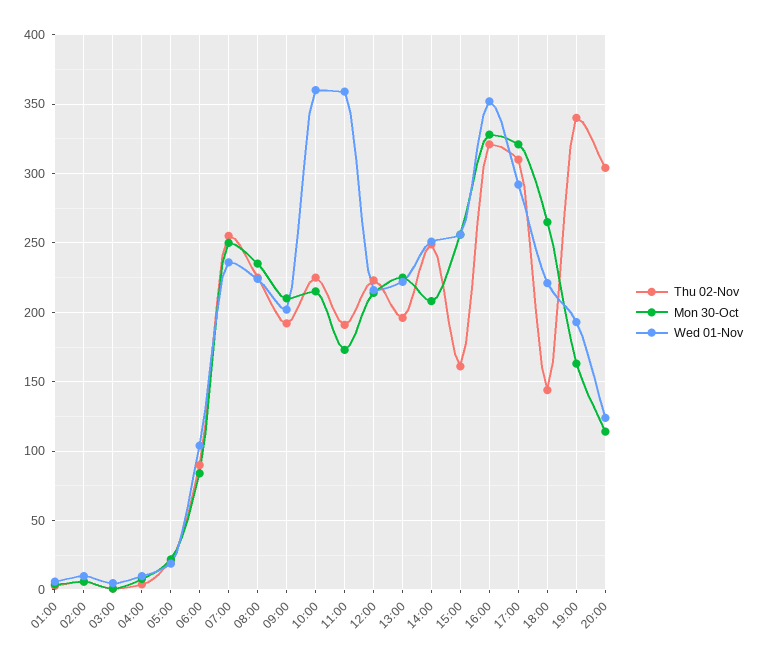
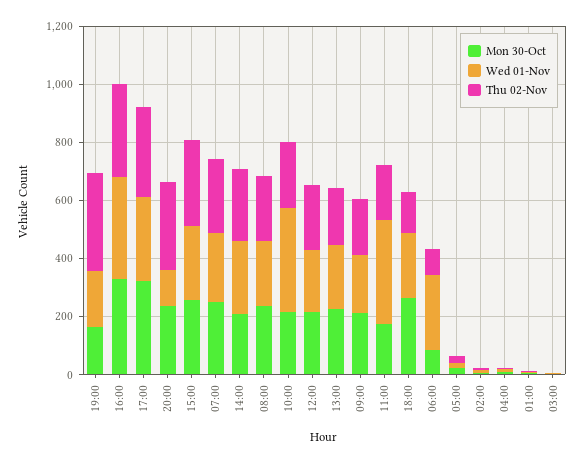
Wed 01-Nov, 06:00: 105 -> 250
Thu 02-Nov, 15:00: 160 -> 300
Mon 30-Oct, 20:00: 115 -> 250

